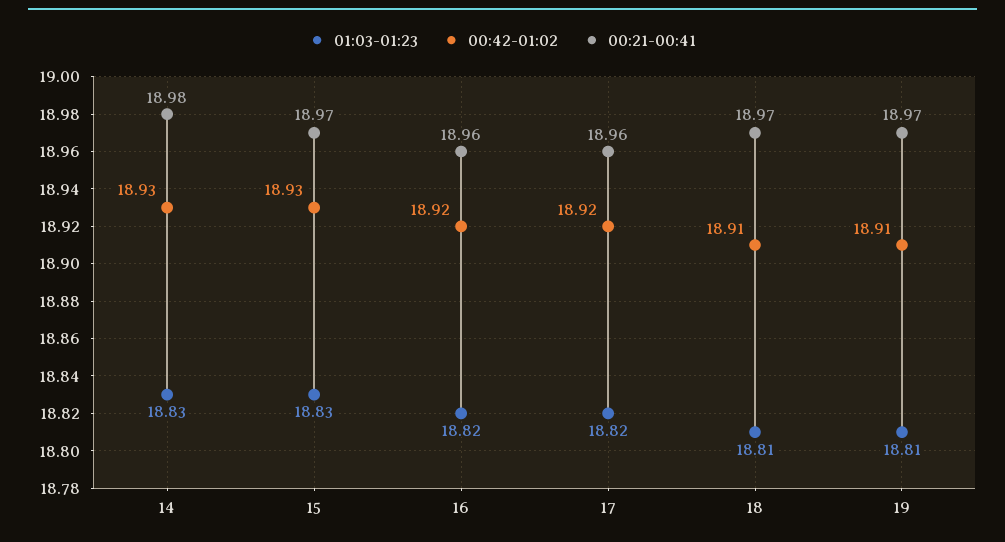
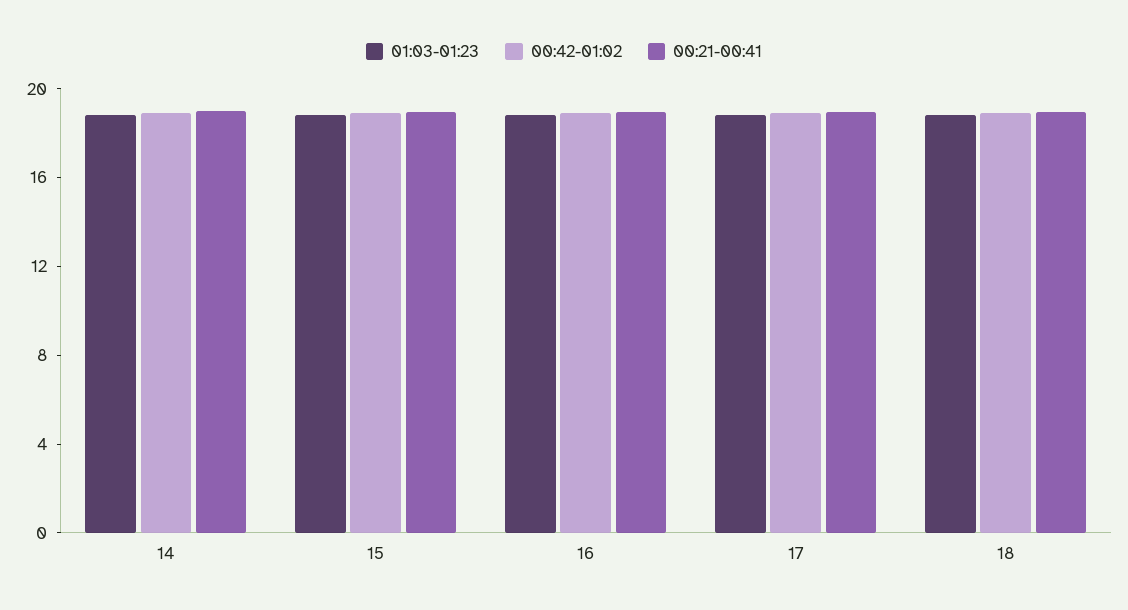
01:03-01:23, 19: 18.81 -> none
00:42-01:02, 19: 18.91 -> none
00:21-00:41, 19: 18.97 -> none

